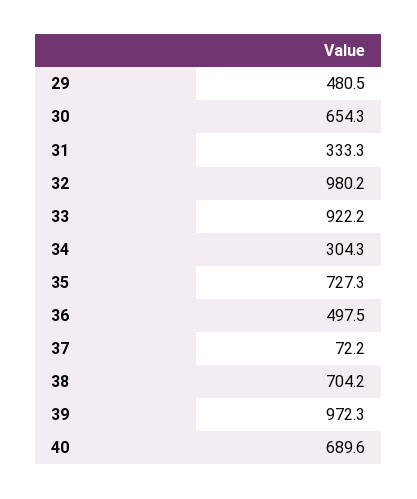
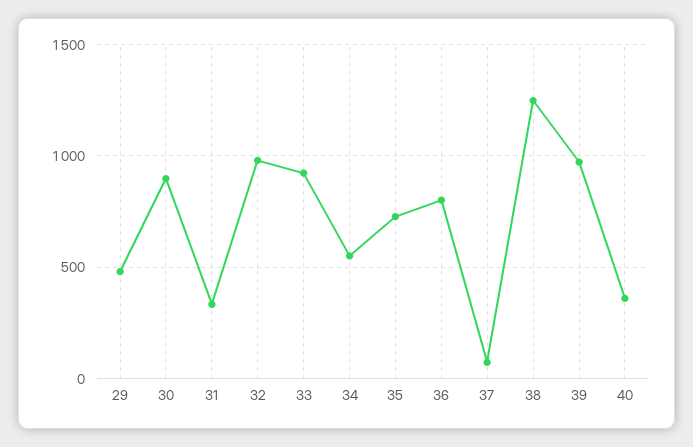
30: 654.3 -> 900
34: 304.3 -> 550
36: 497.5 -> 800
38: 704.2 -> 1250
40: 689.6 -> 350

